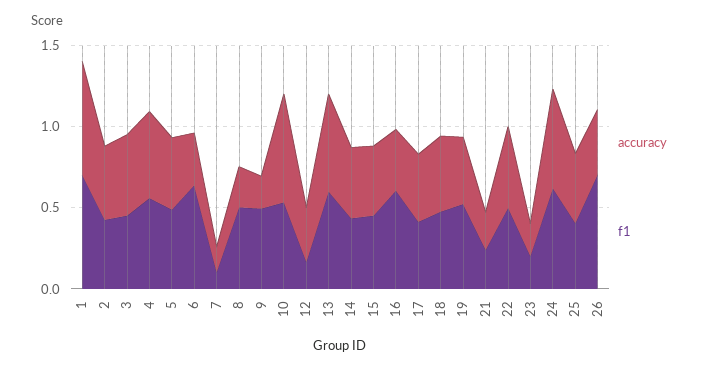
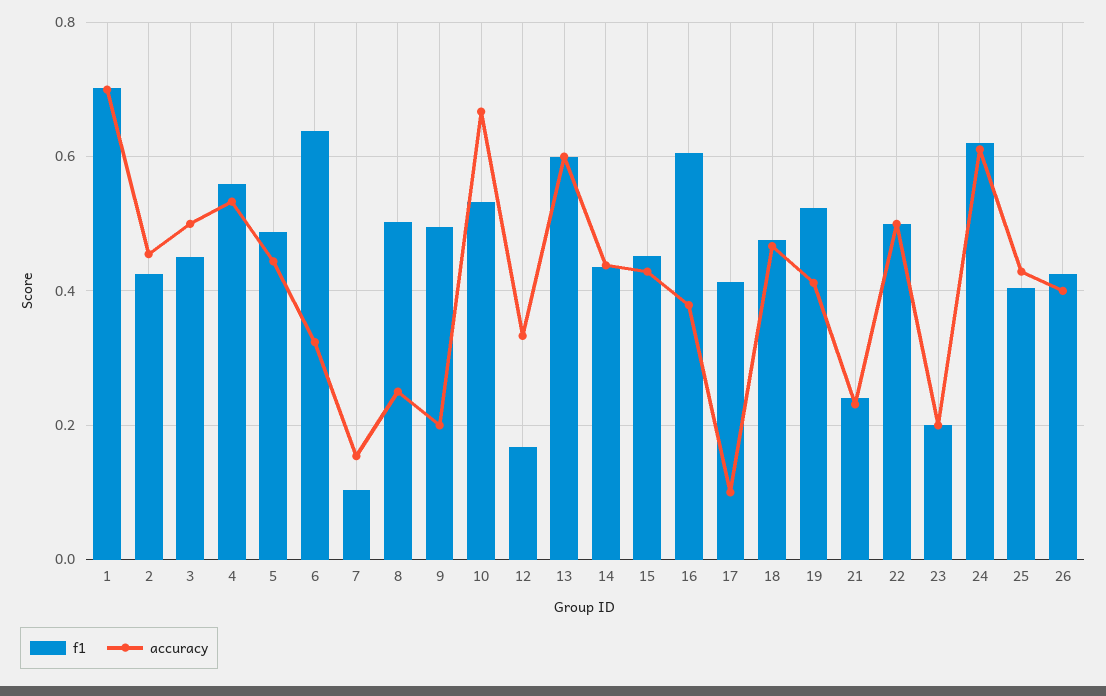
accuracy, 17: 0.4 -> 0.1
f1, 26: 0.7 -> 0.42

